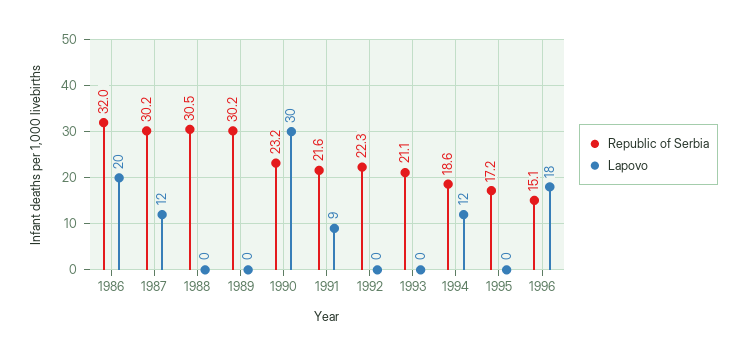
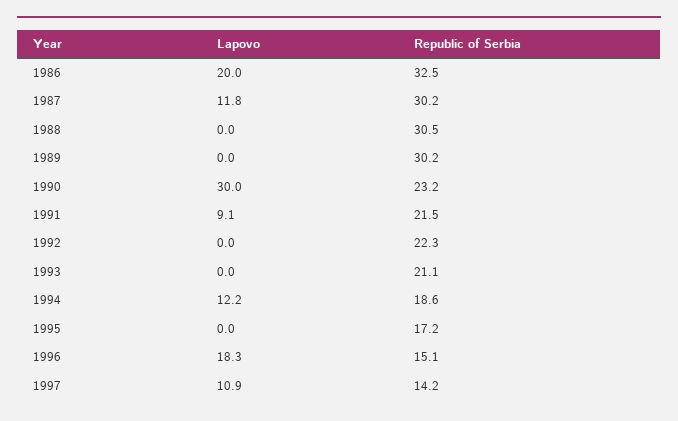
Republic of Serbia, 1986: 32 -> 32.5
Republic of Serbia, 1991: 21.6 -> 21.5
Lapovo, 1997: none -> 10.9
Republic of Serbia, 1997: none -> 14.2

